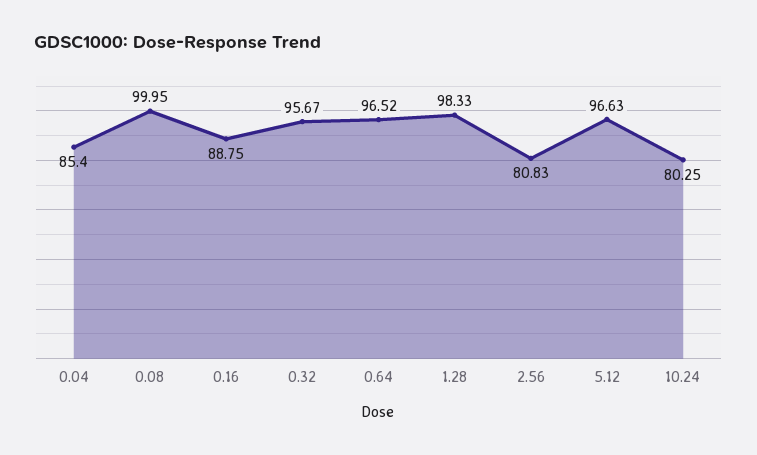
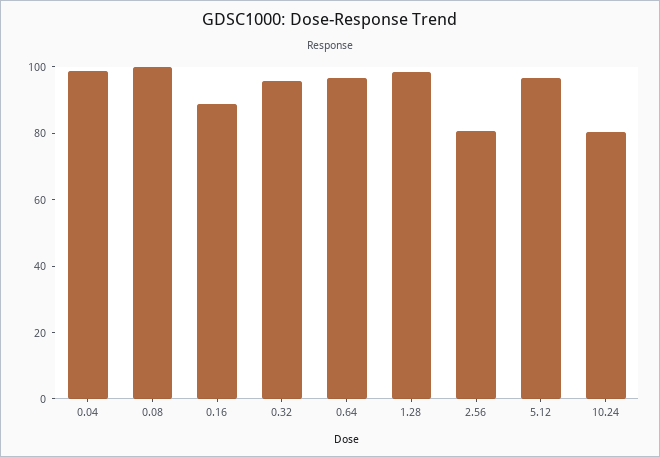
0.04: 85.4 -> 100

